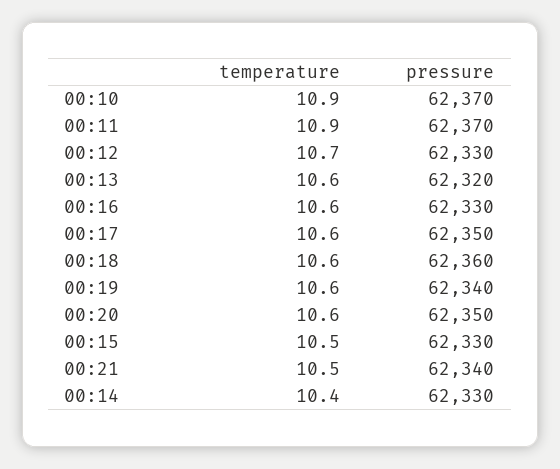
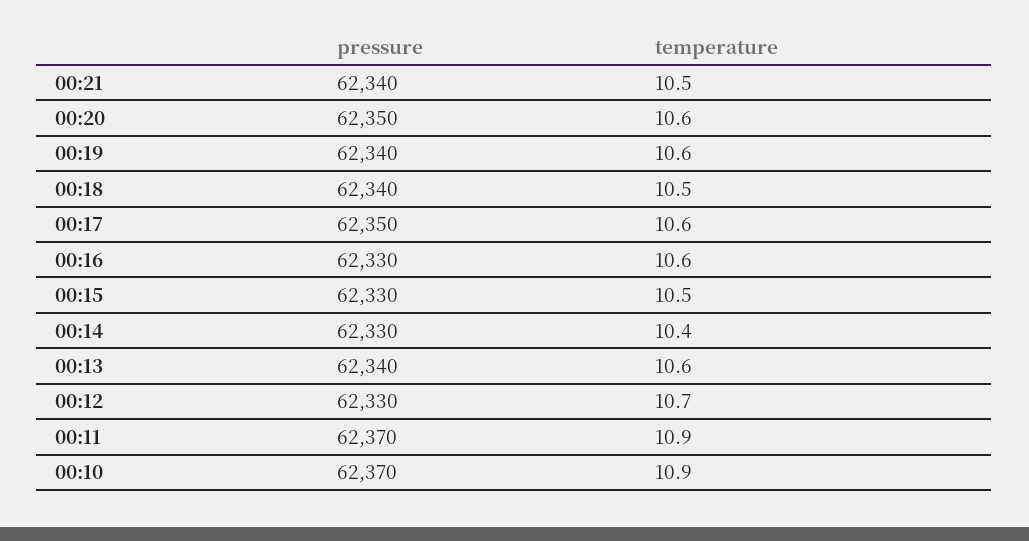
pressure, 00:13: 62320 -> 62340
temperature, 00:18: 10.6 -> 10.5
pressure, 00:18: 62360 -> 62340

